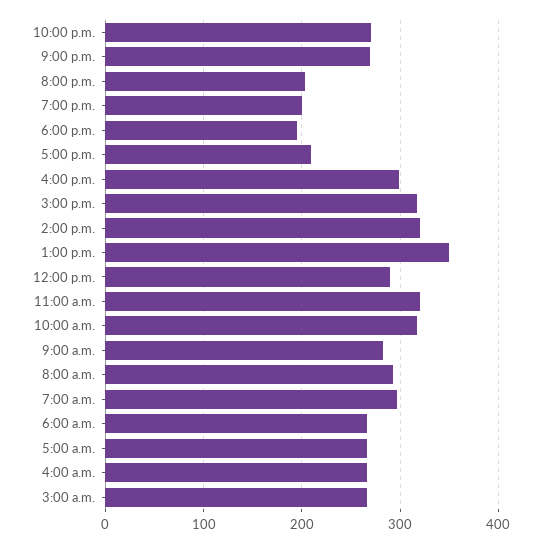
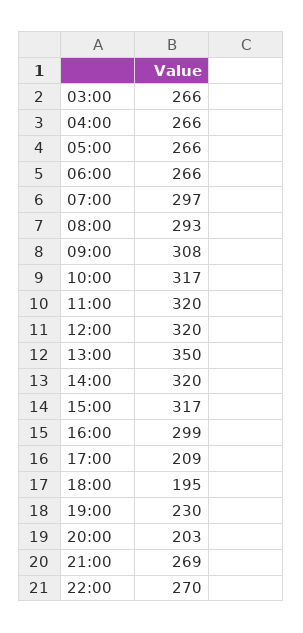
7:00 p.m.: 200 -> 230
12:00 p.m.: 290 -> 320
9:00 a.m.: 280 -> 308

